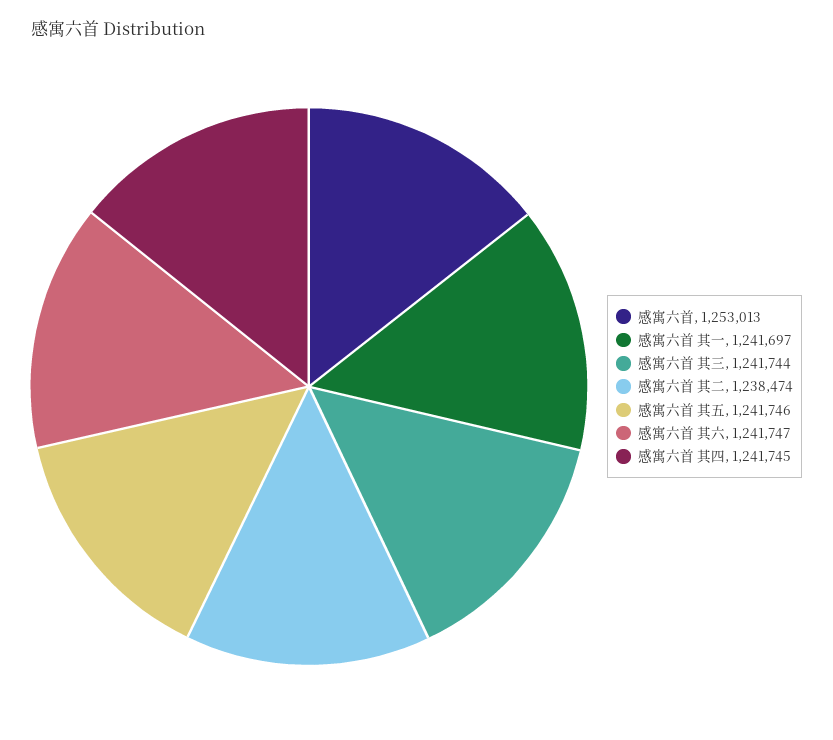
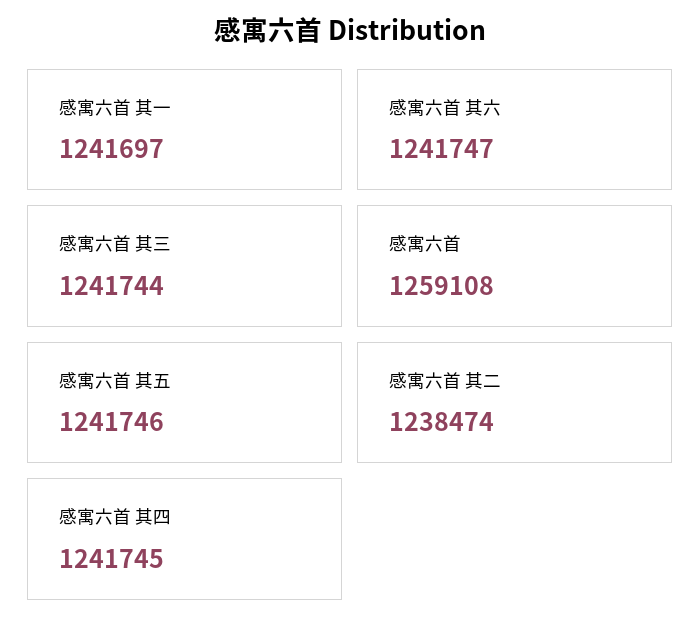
感寓六首: 1253013 -> 1259108

